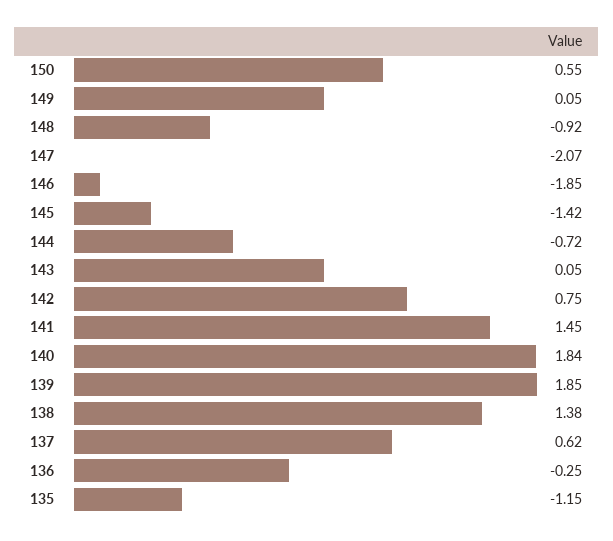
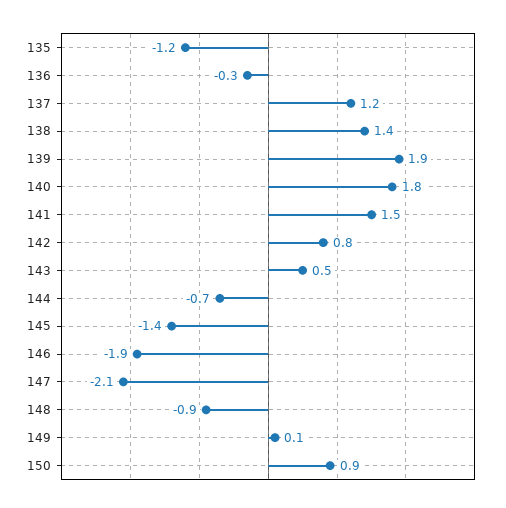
150: 0.55 -> 0.9
143: 0.05 -> 0.5
137: 0.62 -> 1.2

